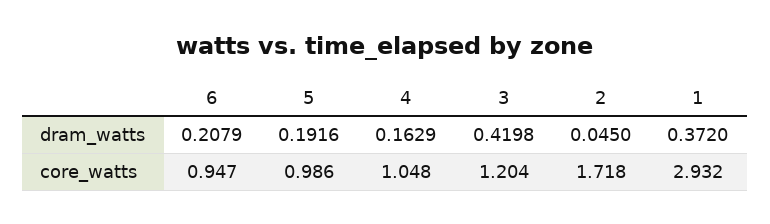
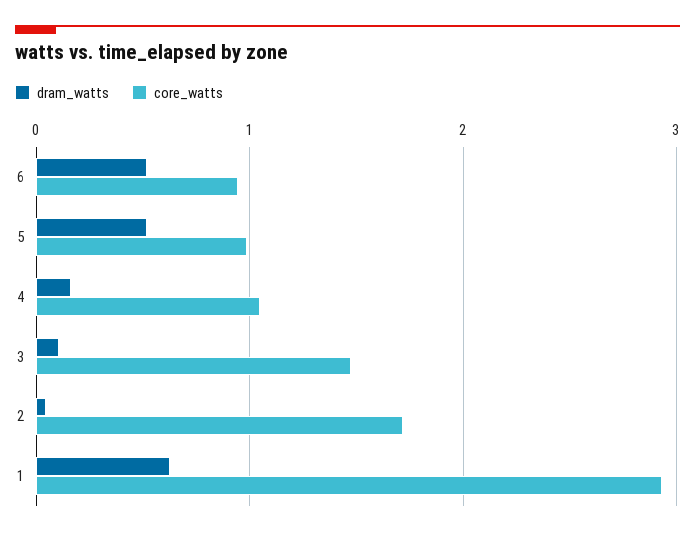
dram_watts, 6: 0.2079 -> 0.5
dram_watts, 5: 0.1916 -> 0.5
dram_watts, 3: 0.4198 -> 0.1
dram_watts, 1: 0.372 -> 0.6
core_watts, 3: 1.204 -> 1.5

